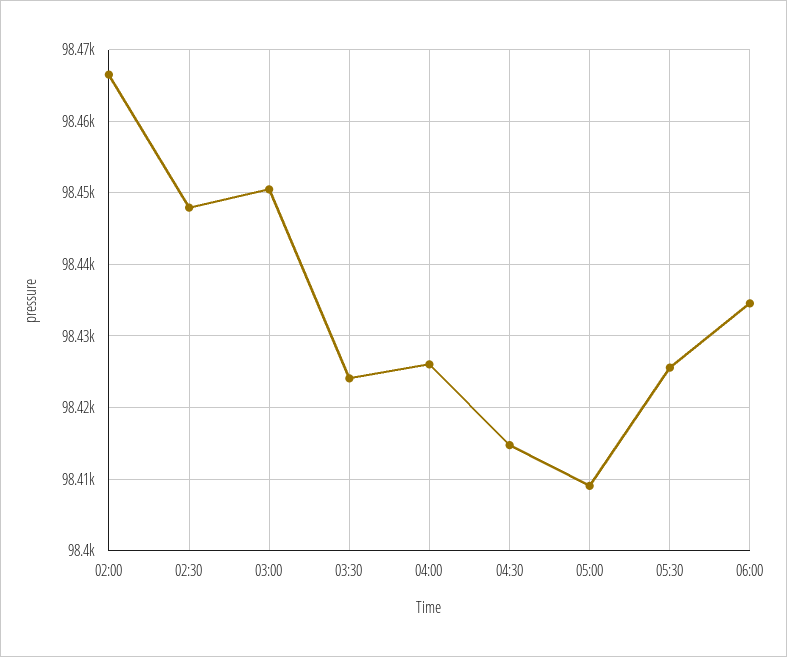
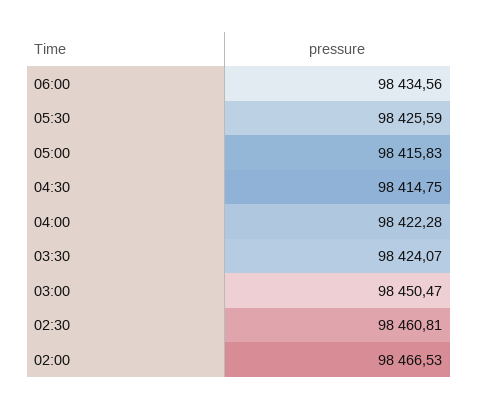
02:30: 98448 -> 98460.81
04:00: 98426 -> 98422.28
05:00: 98409 -> 98415.83

